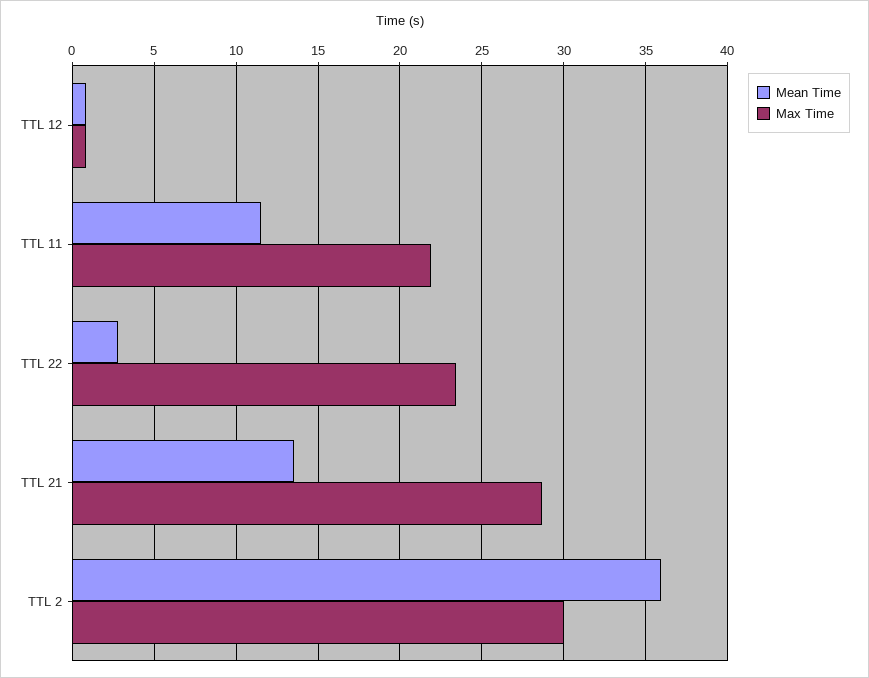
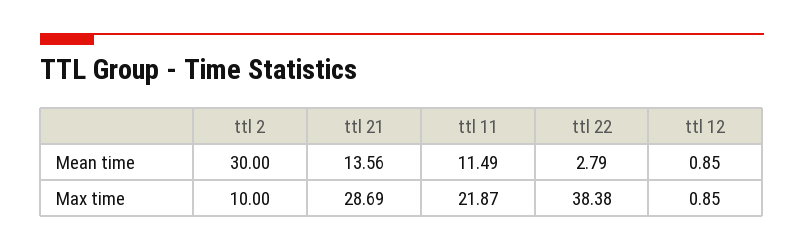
Max Time, TTL 22: 23.5 -> 38.38
Mean Time, TTL 2: 36 -> 30
Max Time, TTL 2: 30 -> 10

